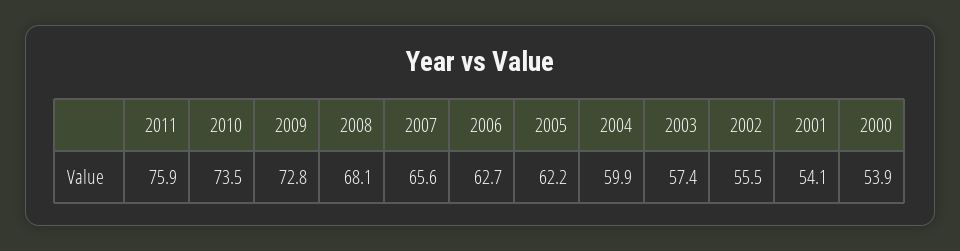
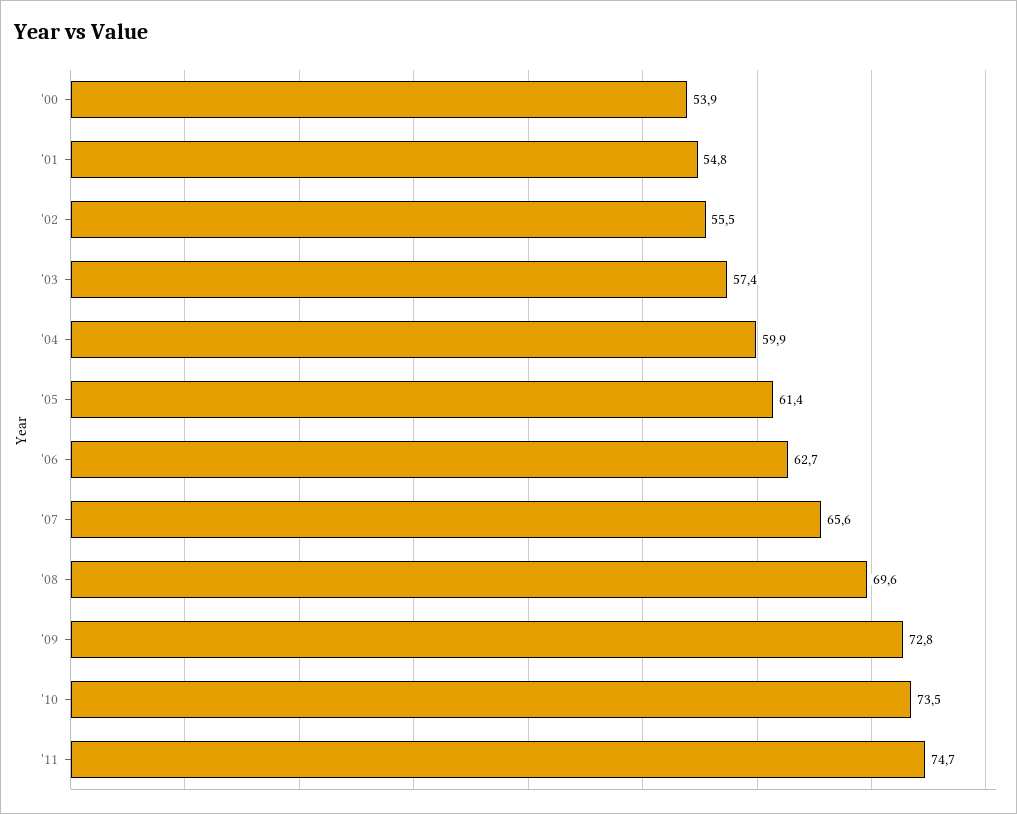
2011: 75.9 -> 74.7
2008: 68.1 -> 69.6
2005: 62.2 -> 61.4
2001: 54.1 -> 54.8

